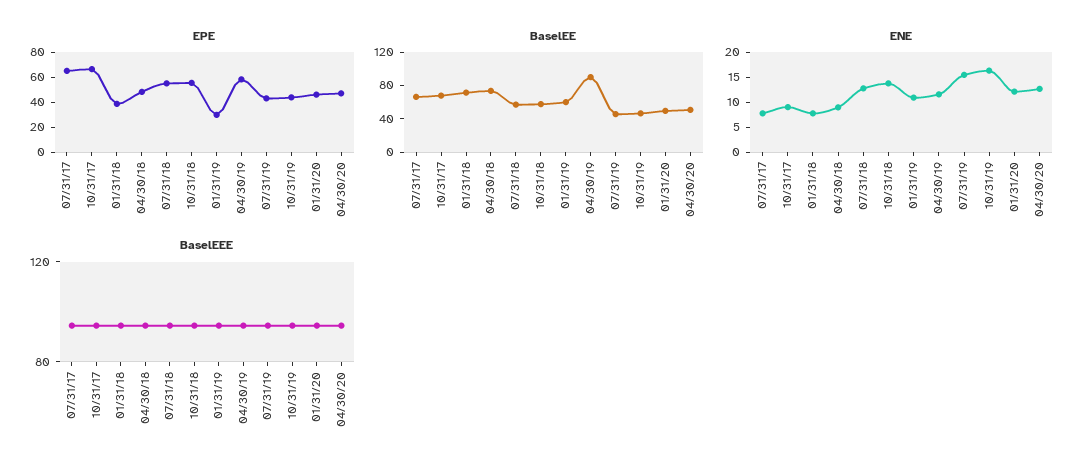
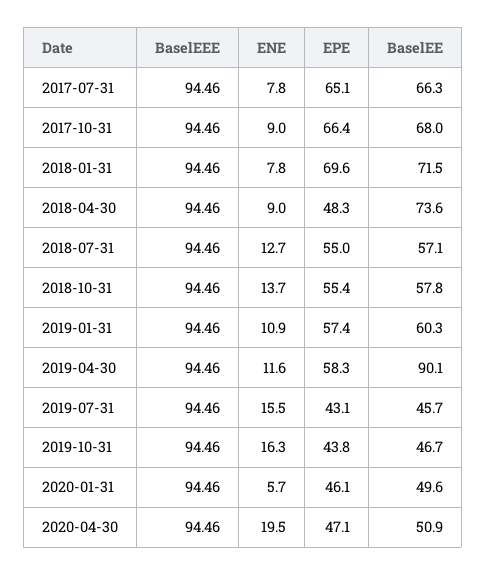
EPE, 01/31/18: 40 -> 69.6
EPE, 01/31/19: 30 -> 57.4
ENE, 01/31/20: 12.5 -> 5.7
ENE, 04/30/20: 12.5 -> 19.5

